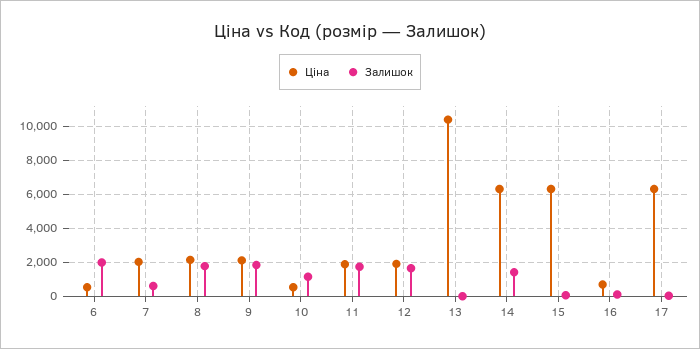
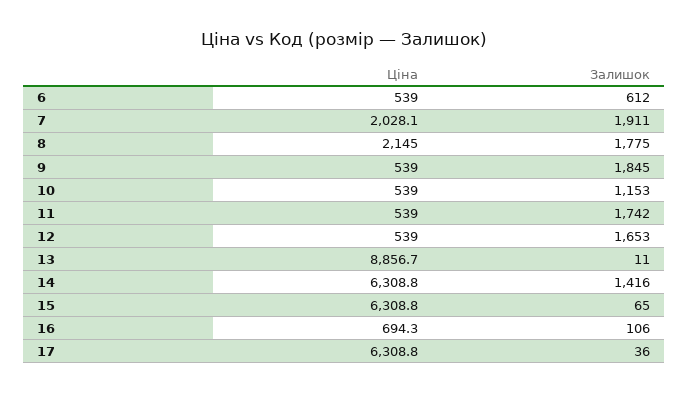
Залишок, 6: 2000 -> 612
Залишок, 7: 500 -> 1911
Ціна, 9: 2000 -> 539
Ціна, 11: 2000 -> 539
Ціна, 12: 2000 -> 539
Ціна, 13: 10500 -> 8856.7

